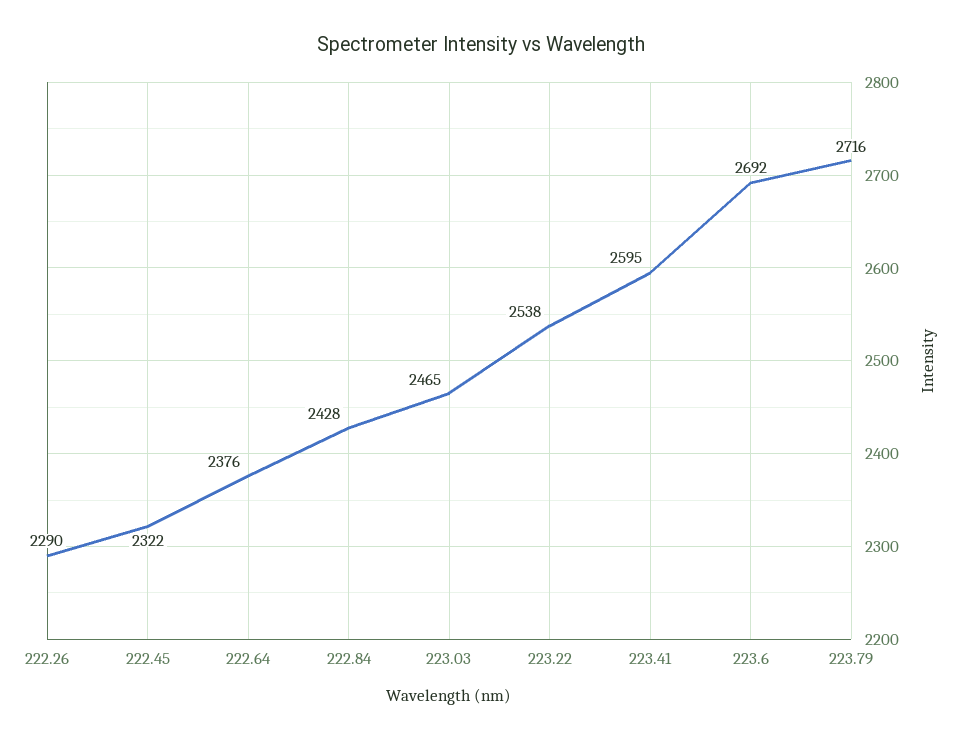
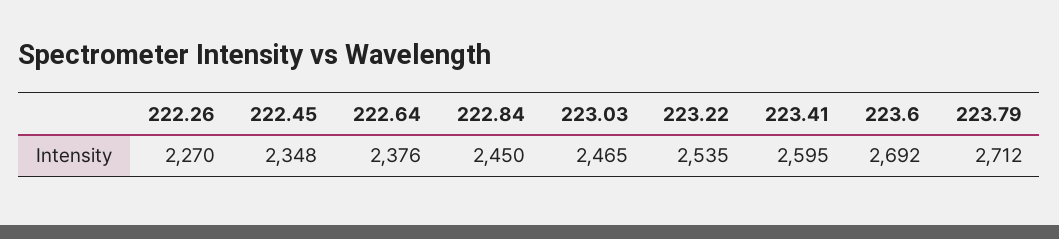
222.26: 2290 -> 2270
222.45: 2322 -> 2348
222.84: 2428 -> 2450
223.22: 2538 -> 2535
223.79: 2716 -> 2712

